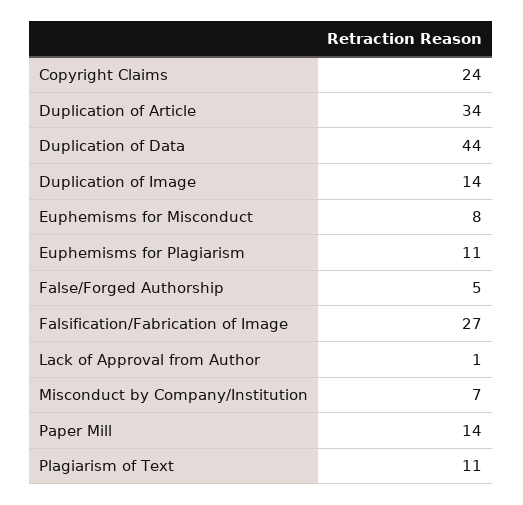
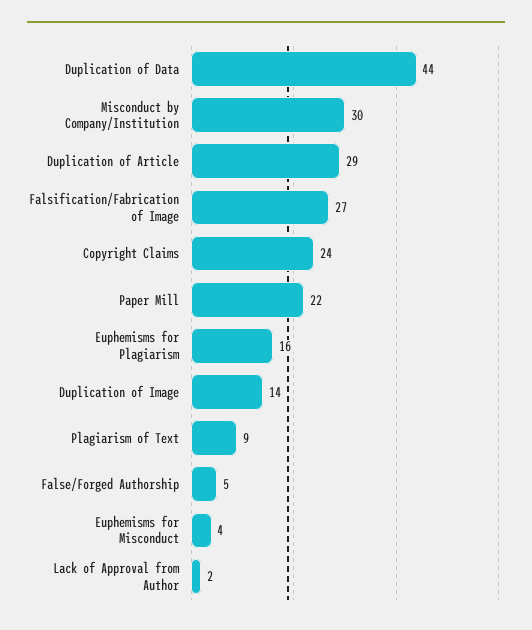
Duplication of Article: 34 -> 29
Euphemisms for Misconduct: 8 -> 4
Euphemisms for Plagiarism: 11 -> 16
Lack of Approval from Author: 1 -> 2
Misconduct by Company/Institution: 7 -> 30
Paper Mill: 14 -> 22
Plagiarism of Text: 11 -> 9

